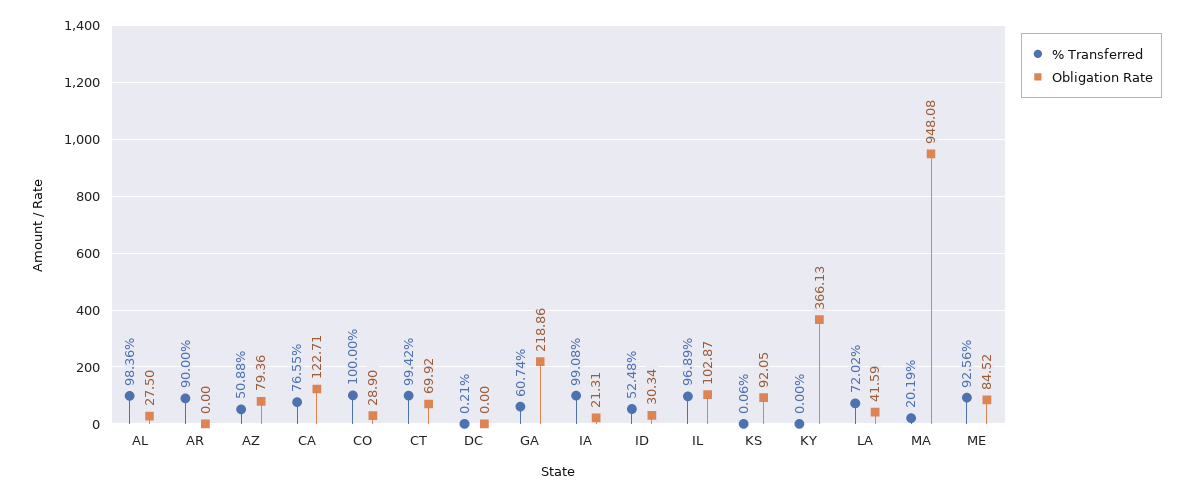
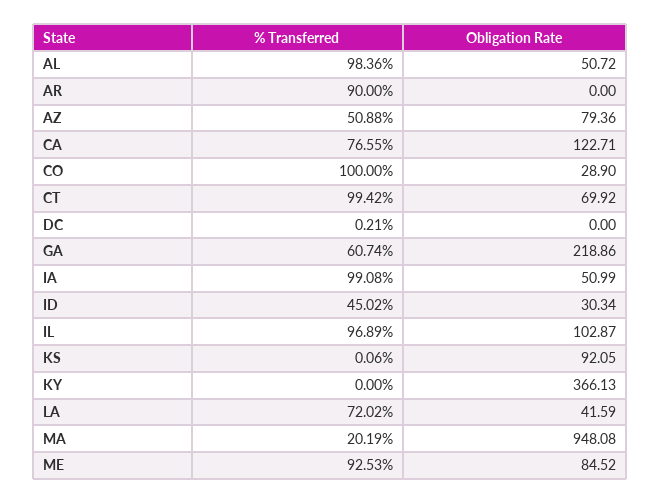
Obligation Rate, AL: 27.5 -> 50.72
Obligation Rate, IA: 21.31 -> 50.99
% Transferred, ID: 52.48 -> 45.02
% Transferred, ME: 92.56 -> 92.53

